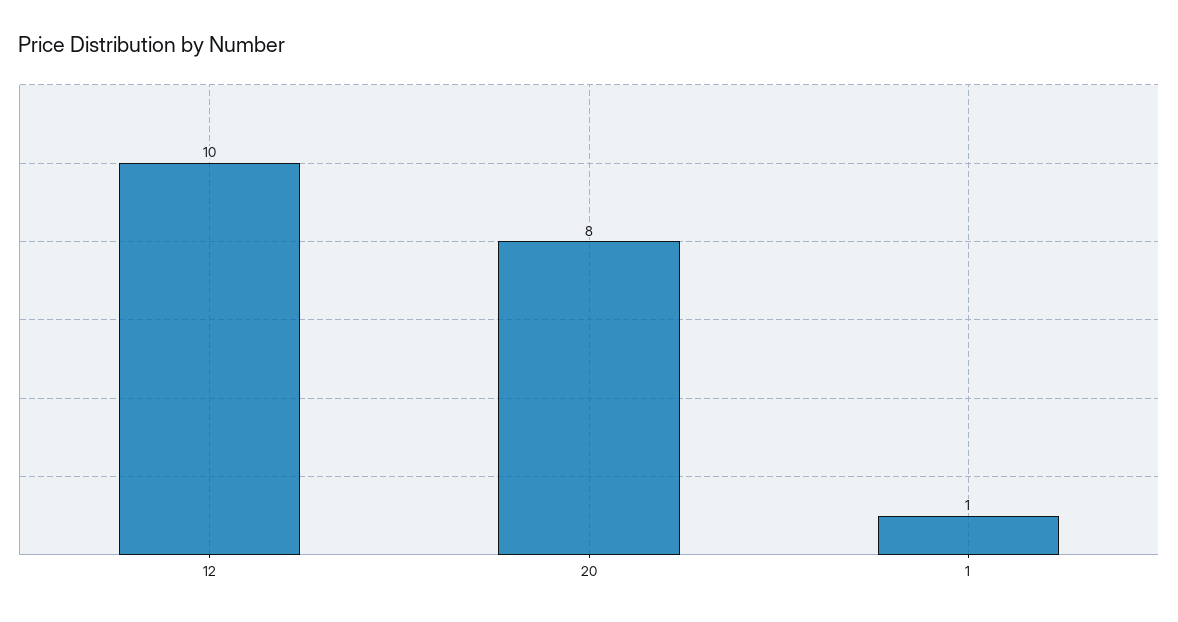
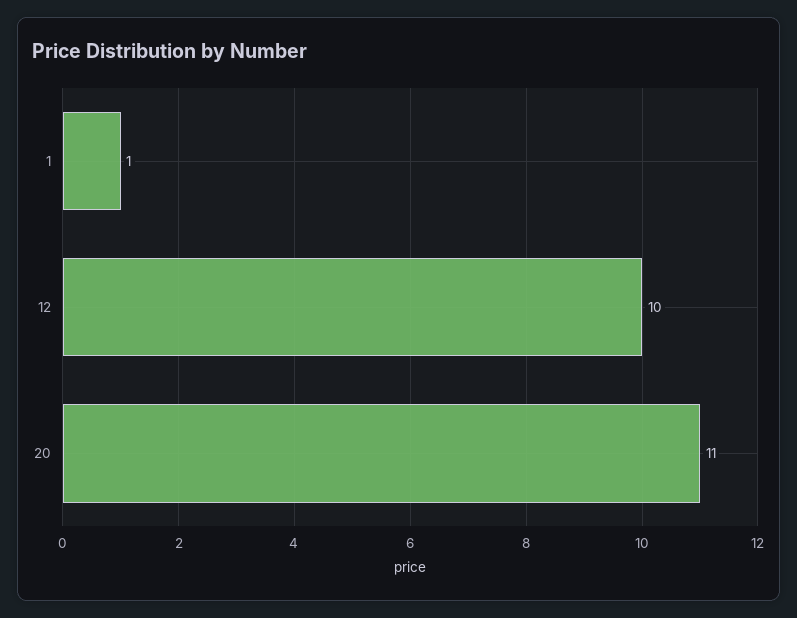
20: 8 -> 11

